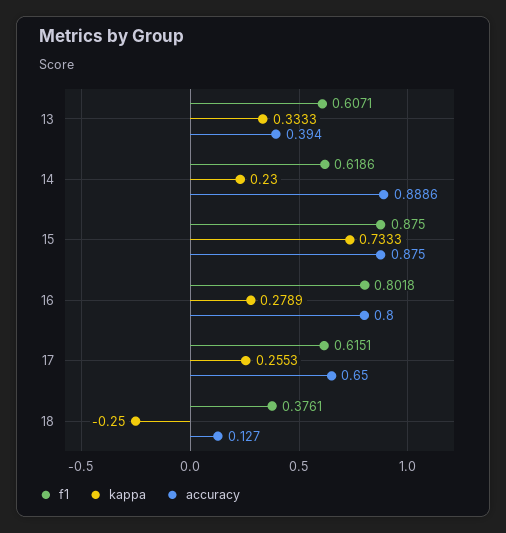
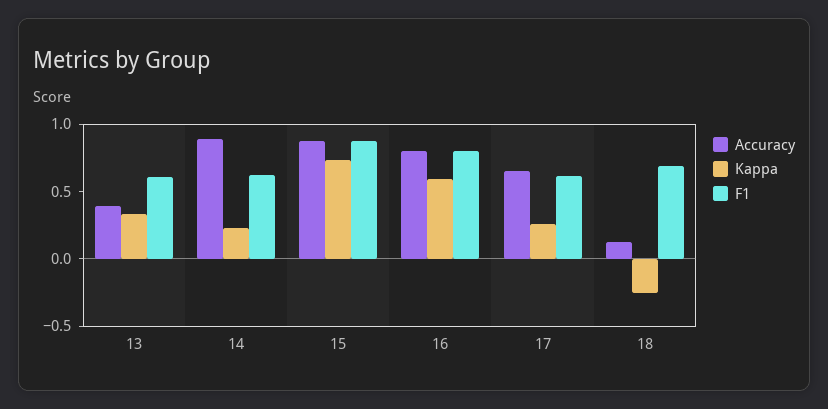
kappa, 16: 0.2789 -> 0.6
f1, 18: 0.3761 -> 0.7

